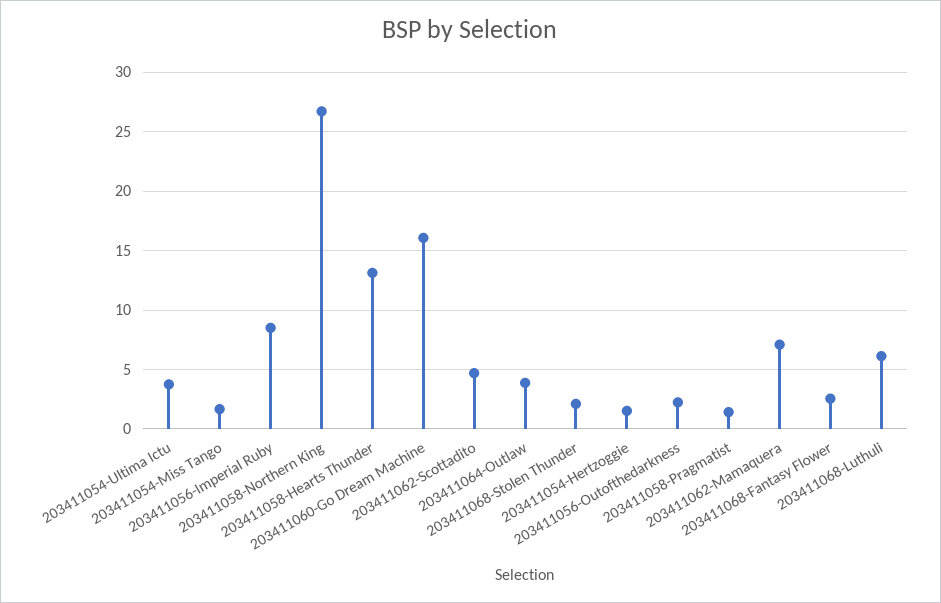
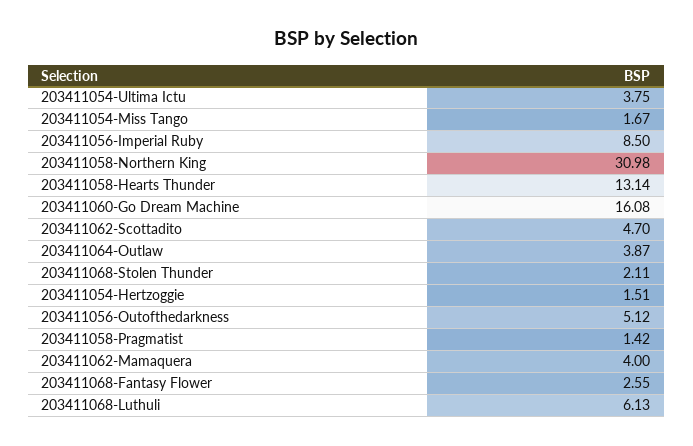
203411058-Northern King: 27 -> 30.98
203411056-Outofthedarkness: 2 -> 5.12
203411062-Mamaquera: 7 -> 4

